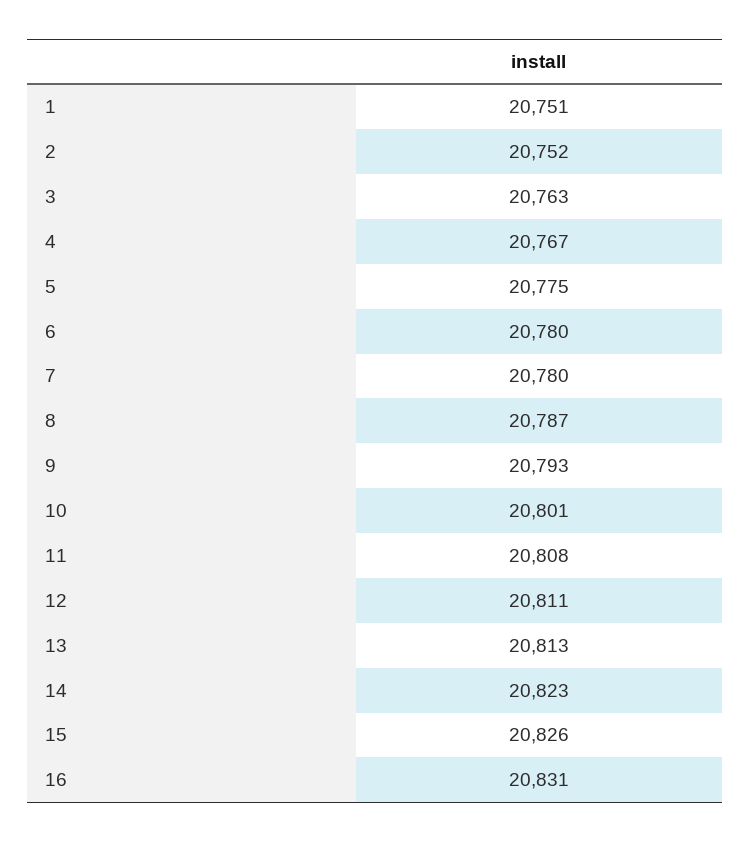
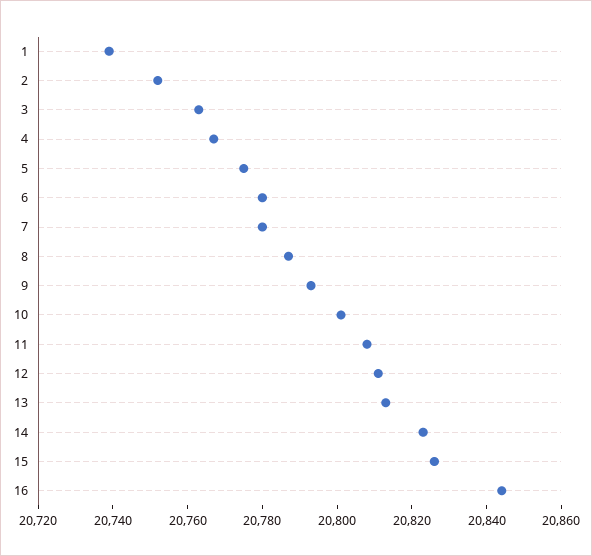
1: 20751 -> 20740
16: 20831 -> 20845

